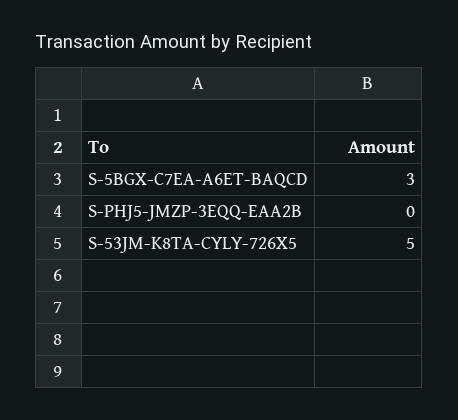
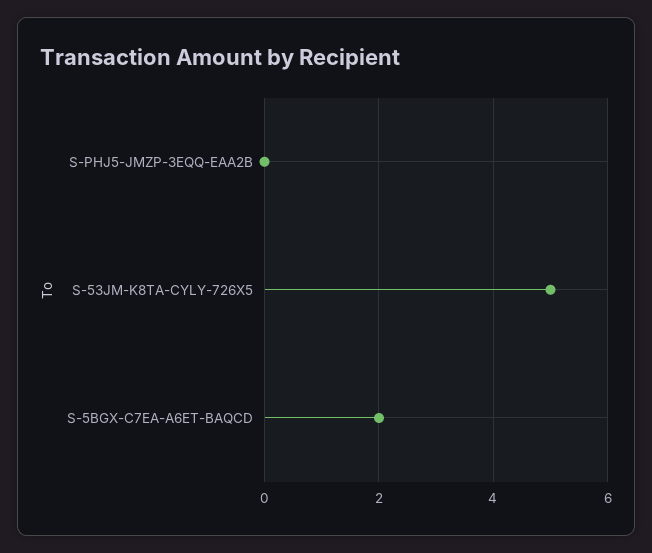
S-5BGX-C7EA-A6ET-BAQCD: 3 -> 2

